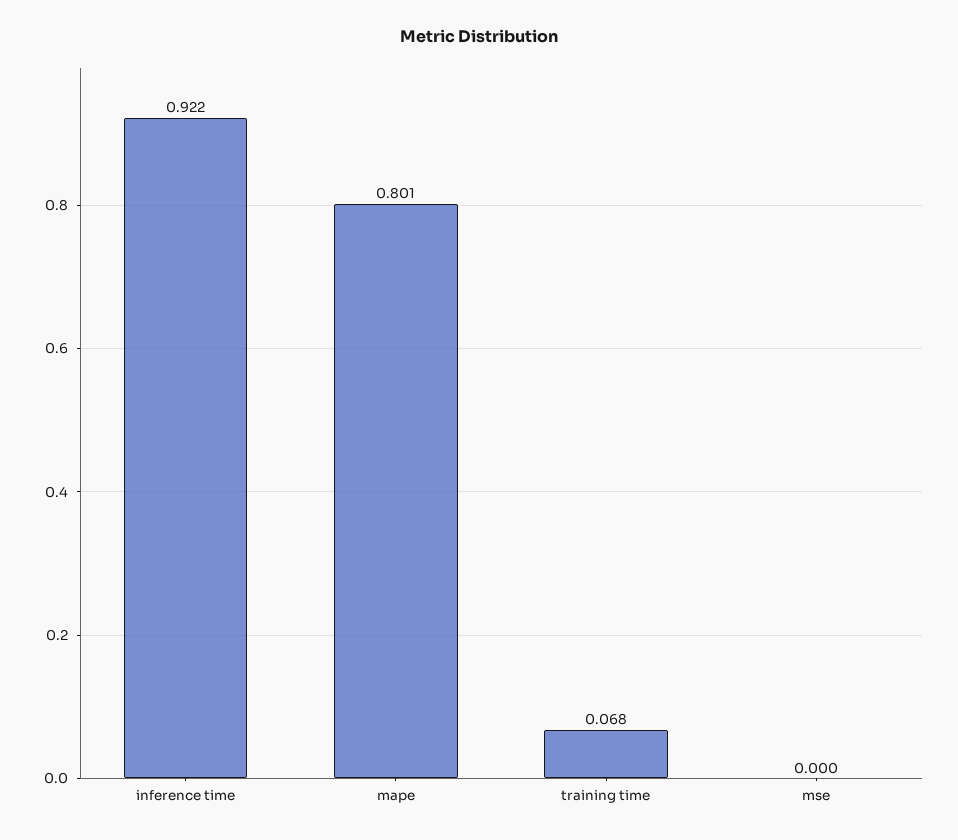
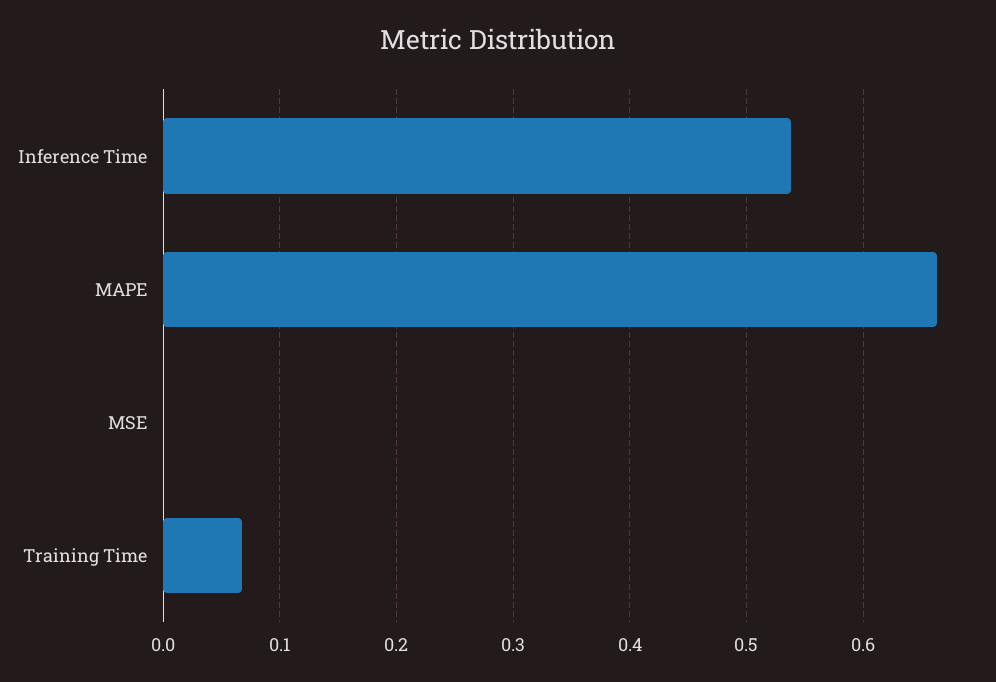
inference time: 0.922 -> 0.54
mape: 0.801 -> 0.66

